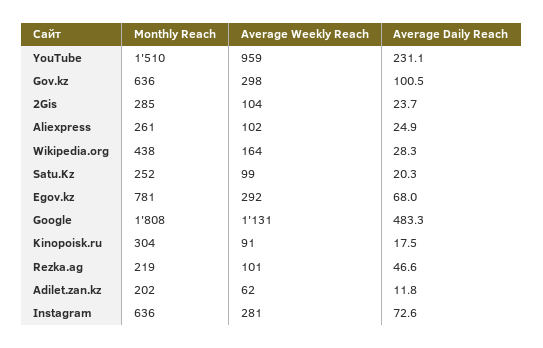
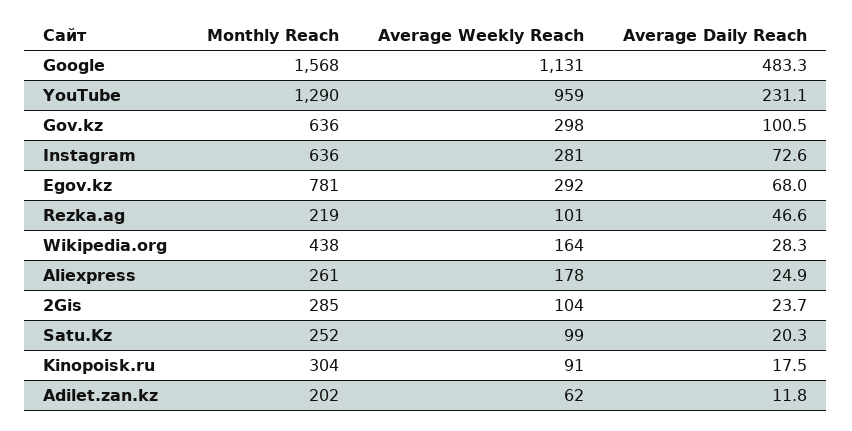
Monthly Reach, YouTube: 1510 -> 1290
Average Weekly Reach, Aliexpress: 102 -> 178
Monthly Reach, Google: 1808 -> 1568

